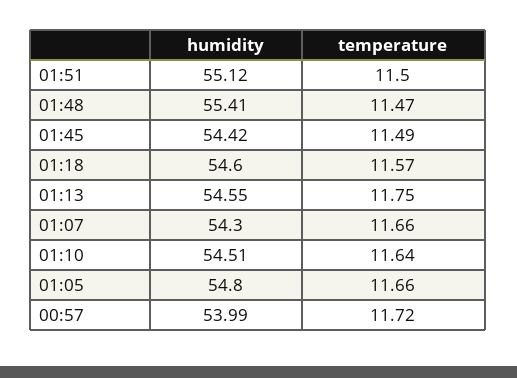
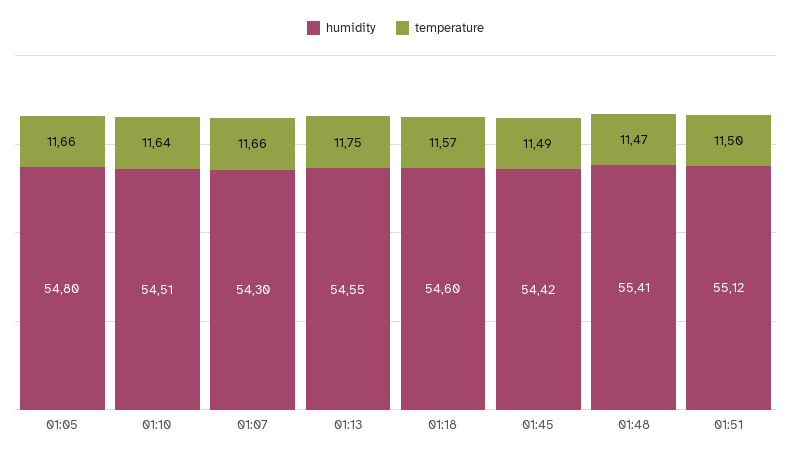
humidity, 00:57: 53.99 -> none
temperature, 00:57: 11.72 -> none

